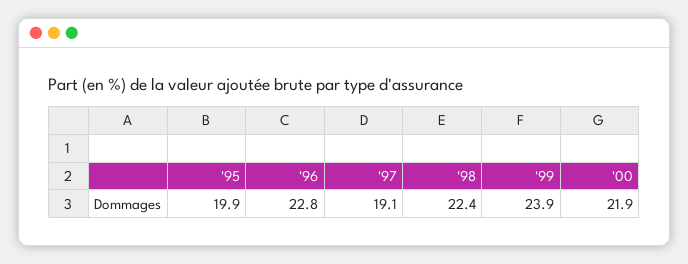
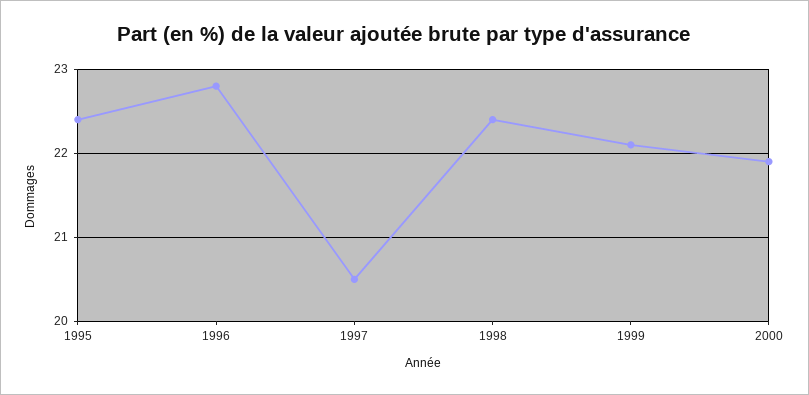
'95: 19.9 -> 22.4
'97: 19.1 -> 20.5
'99: 23.9 -> 22.1

